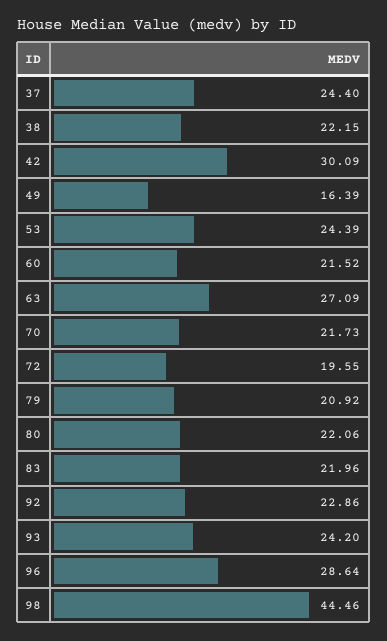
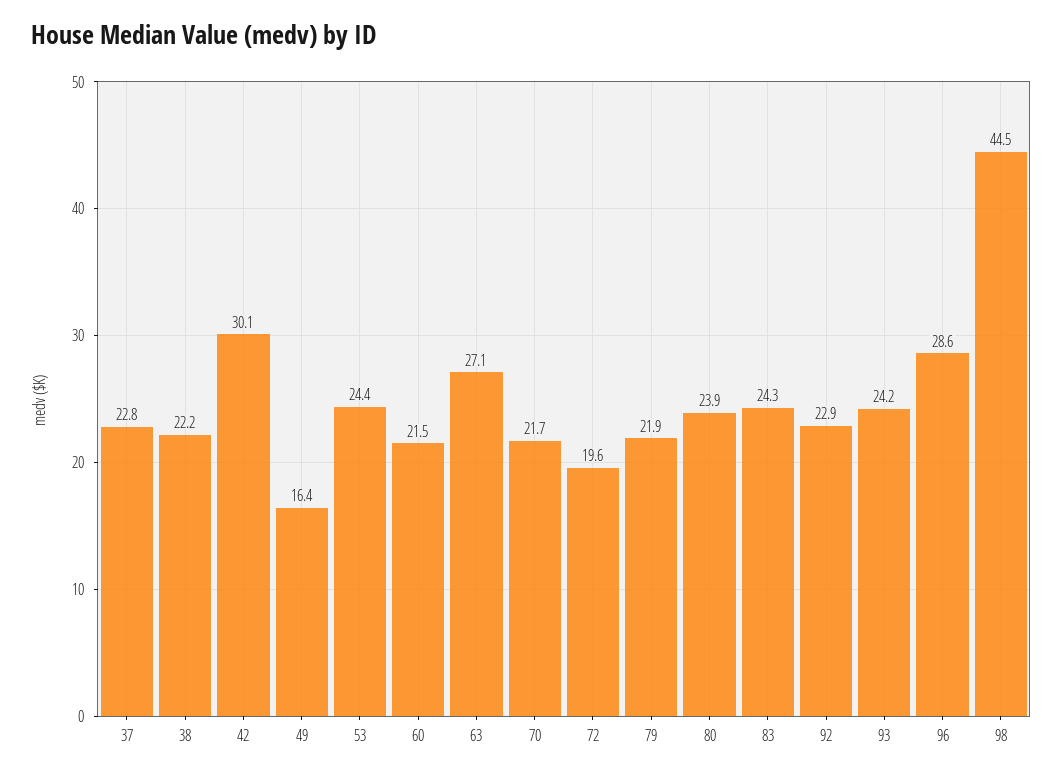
37: 24.4 -> 22.8
79: 20.92 -> 21.9
80: 22.06 -> 23.9
83: 21.96 -> 24.3

